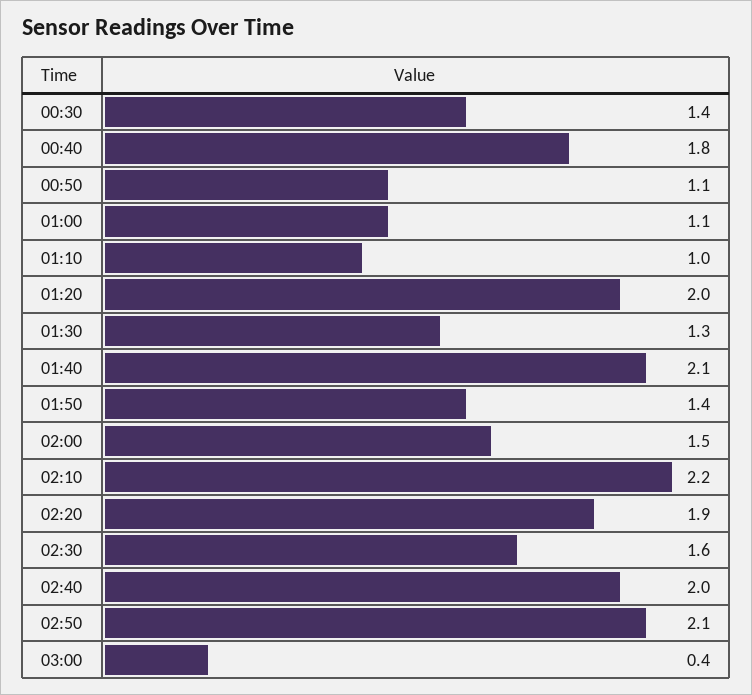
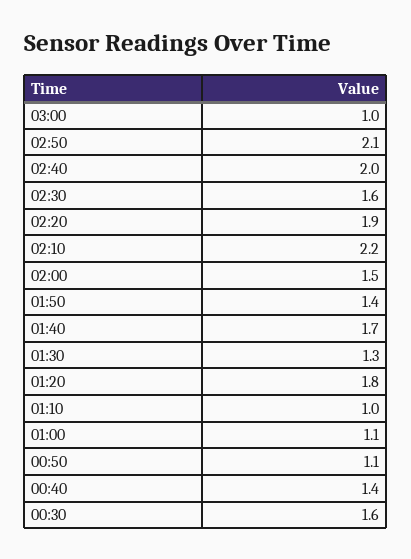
00:30: 1.4 -> 1.6
00:40: 1.8 -> 1.4
01:20: 2 -> 1.8
01:40: 2.1 -> 1.7
03:00: 0.4 -> 1

